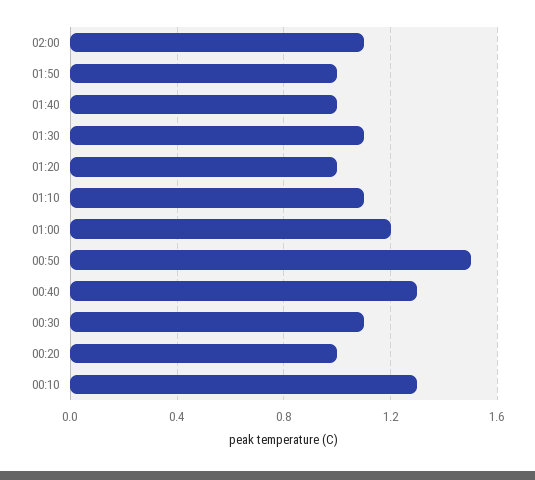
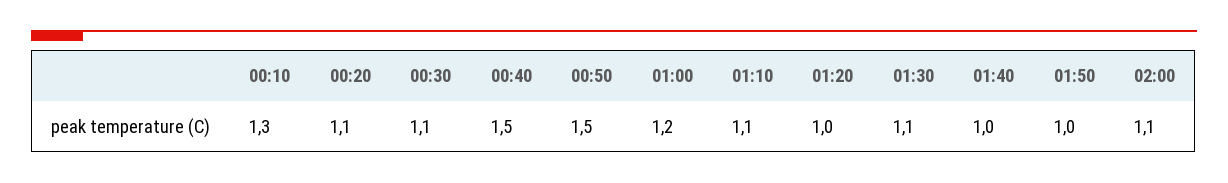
00:40: 1.3 -> 1.5
00:20: 1 -> 1.1

